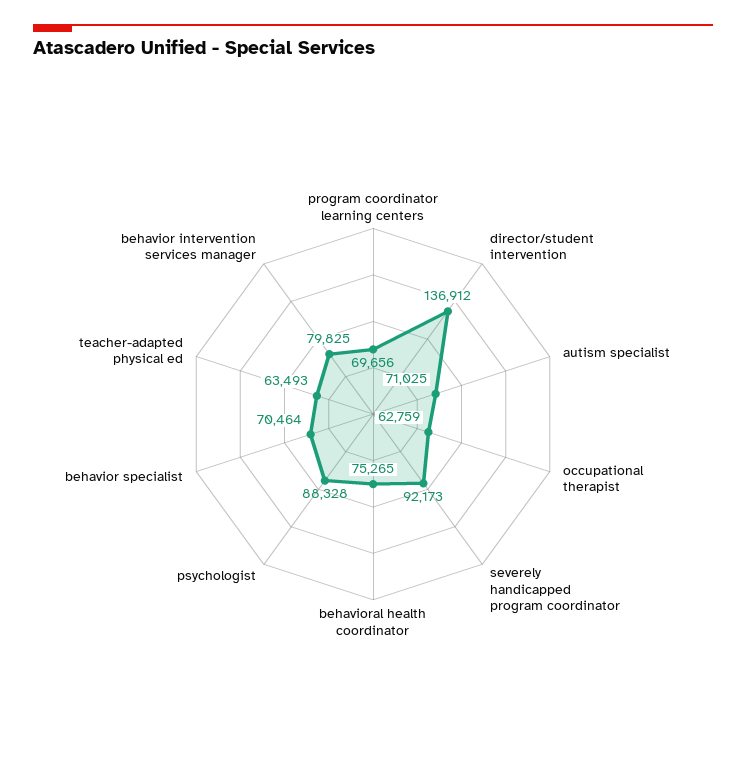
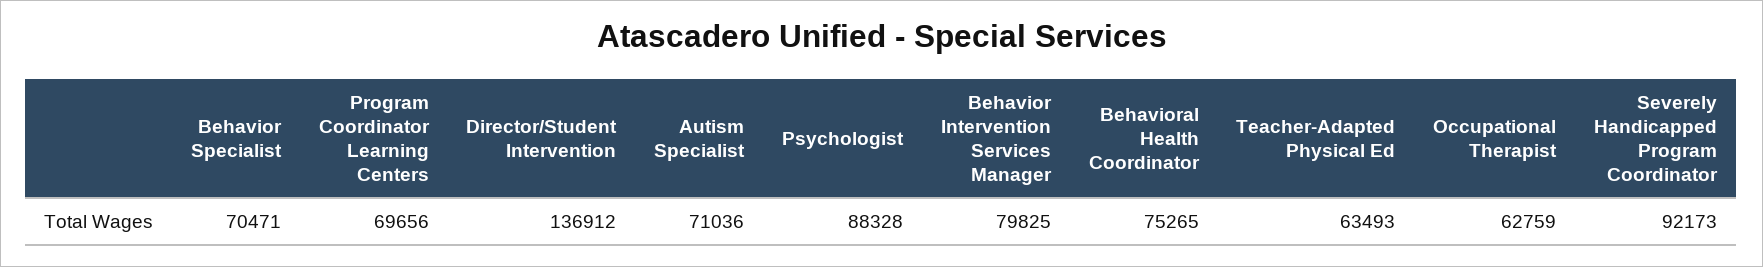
autism specialist: 71025 -> 71036
behavior specialist: 70464 -> 70471

